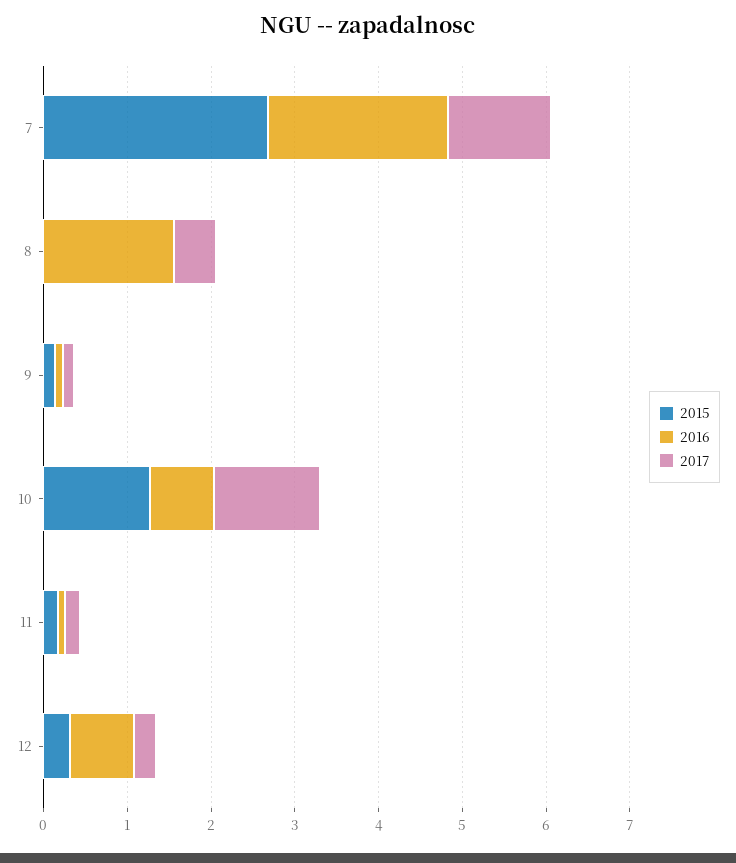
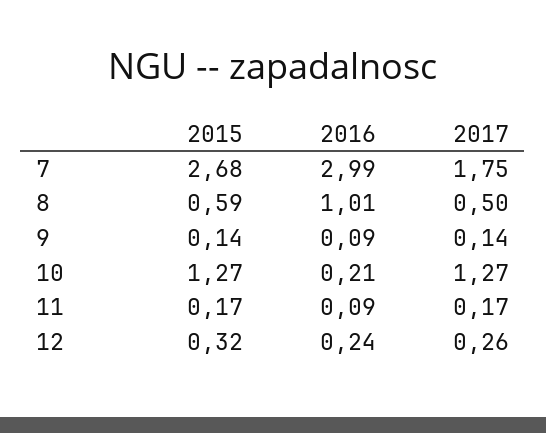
2016, 7: 2.2 -> 2.99
2017, 7: 1.2 -> 1.75
2015, 8: 0 -> 0.59
2016, 8: 1.6 -> 1.01
2016, 10: 0.8 -> 0.21
2016, 12: 0.8 -> 0.24

